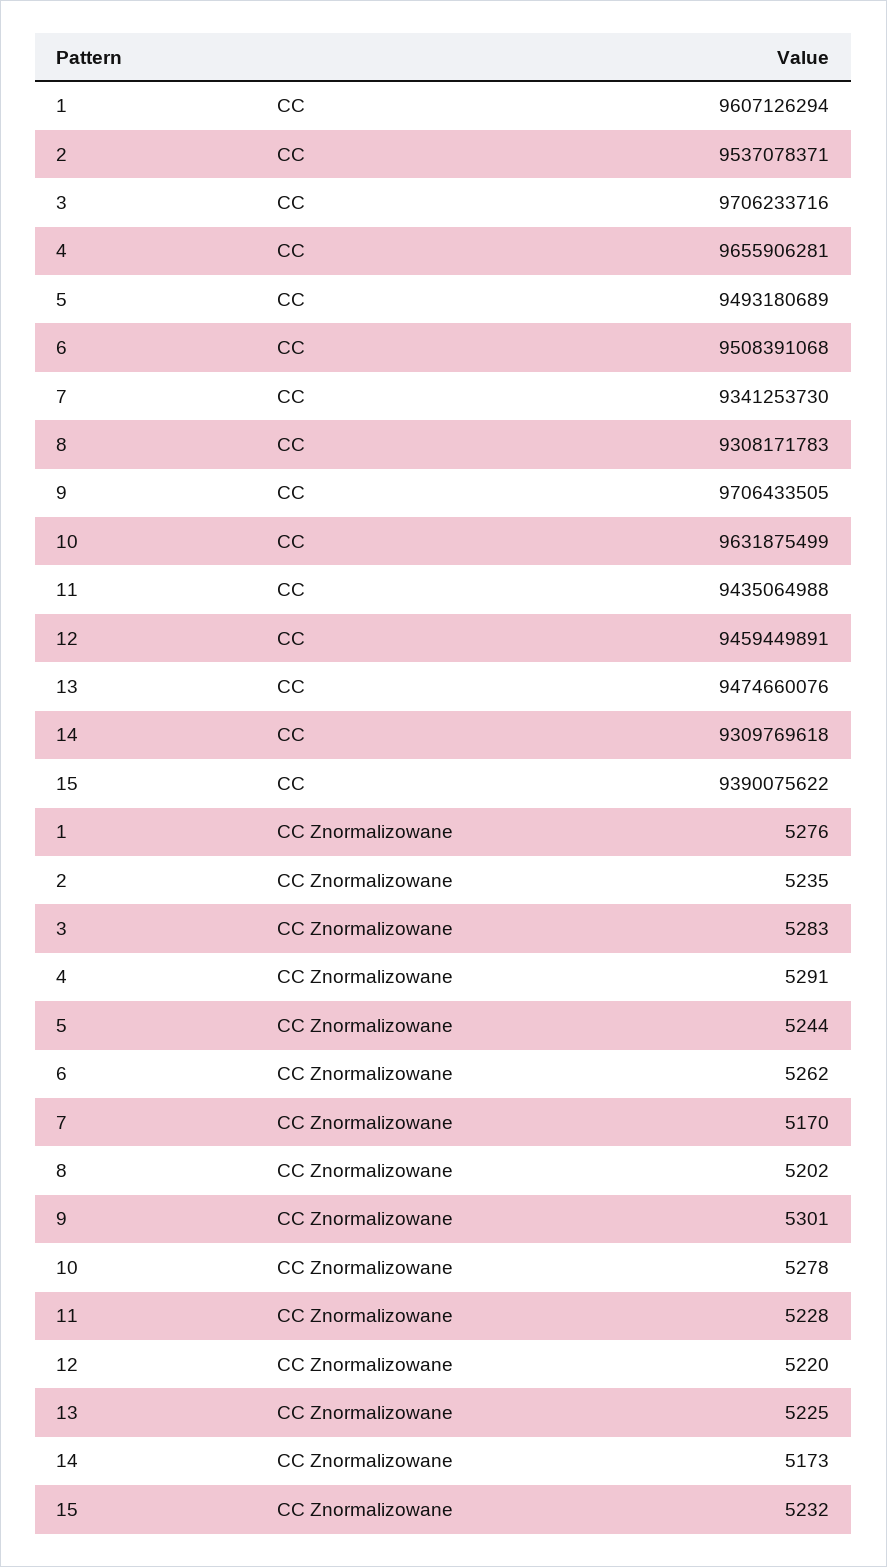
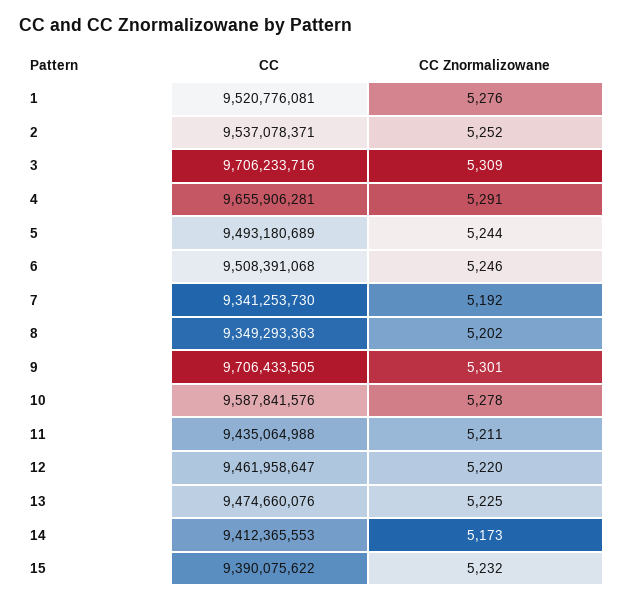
1, CC: 9607126294 -> 9520776081
8, CC: 9308171783 -> 9349293363
10, CC: 9631875499 -> 9587841576
12, CC: 9459449891 -> 9461958647
14, CC: 9309769618 -> 9412365553
2, CC Znormalizowane: 5235 -> 5252
3, CC Znormalizowane: 5283 -> 5309
6, CC Znormalizowane: 5262 -> 5246
7, CC Znormalizowane: 5170 -> 5192
11, CC Znormalizowane: 5228 -> 5211

